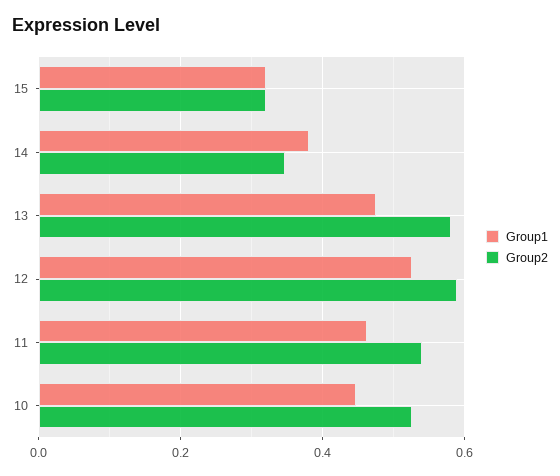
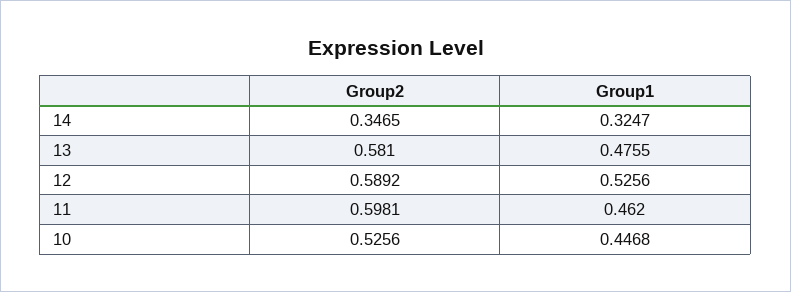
Group1, 15: 0.32 -> none
Group2, 15: 0.32 -> none
Group1, 14: 0.38 -> 0.3247
Group2, 11: 0.54 -> 0.5981

